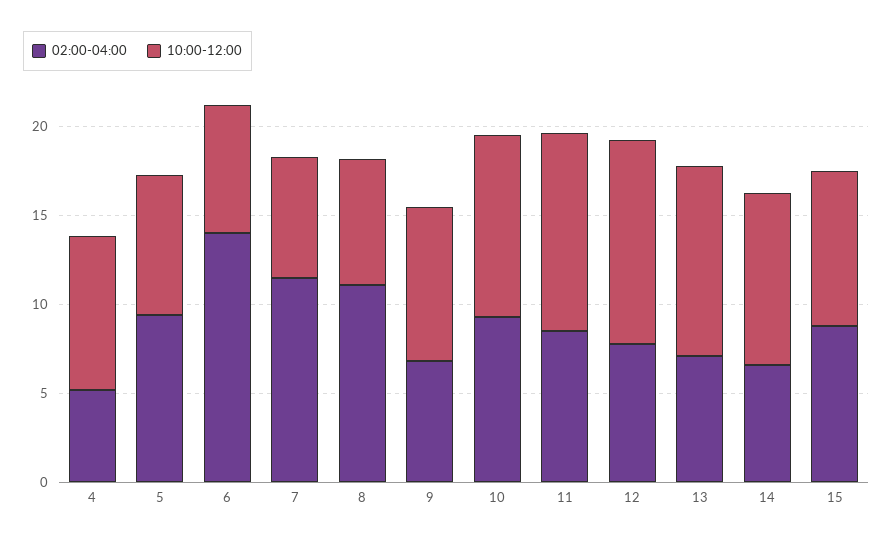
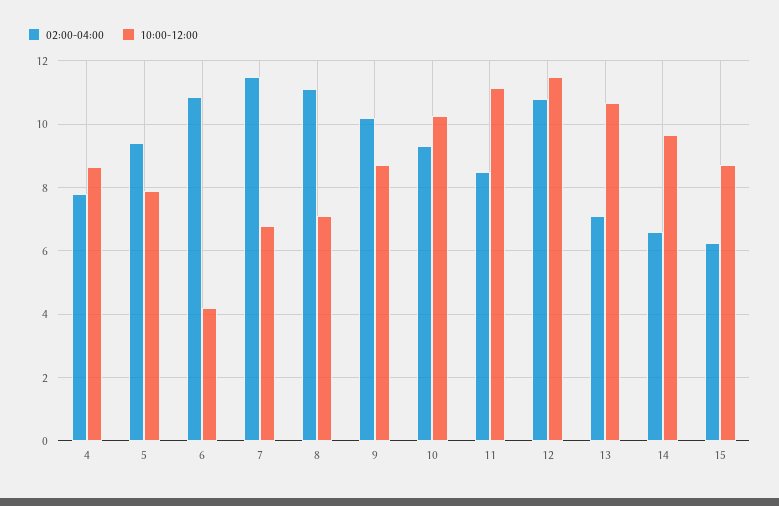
02:00-04:00, 4: 5 -> 7.8
02:00-04:00, 6: 14 -> 10.8
10:00-12:00, 6: 7 -> 4.2
02:00-04:00, 9: 7 -> 10.2
02:00-04:00, 12: 8 -> 10.8
02:00-04:00, 15: 9 -> 6.2

